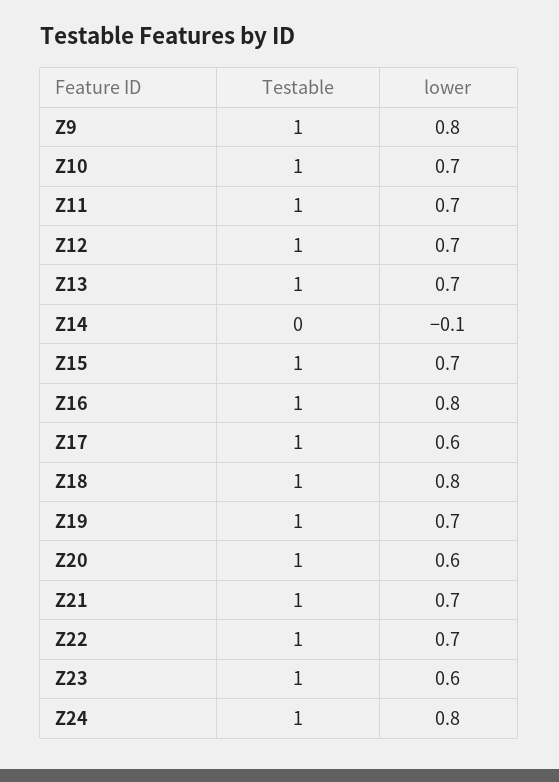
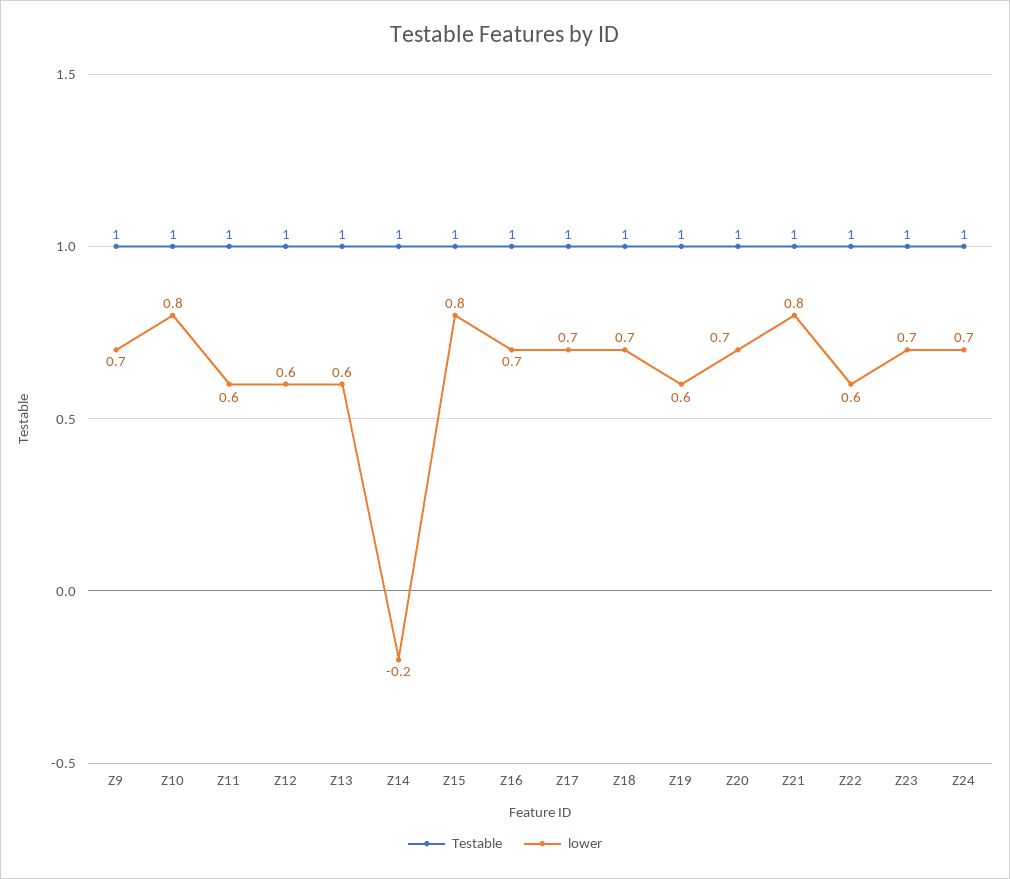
lower, Z9: 0.8 -> 0.7
lower, Z10: 0.7 -> 0.8
lower, Z11: 0.7 -> 0.6
lower, Z12: 0.7 -> 0.6
lower, Z13: 0.7 -> 0.6
Testable, Z14: 0 -> 1
lower, Z14: -0.1 -> -0.2
lower, Z15: 0.7 -> 0.8
lower, Z16: 0.8 -> 0.7
lower, Z17: 0.6 -> 0.7
lower, Z18: 0.8 -> 0.7
lower, Z19: 0.7 -> 0.6
lower, Z20: 0.6 -> 0.7
lower, Z21: 0.7 -> 0.8
lower, Z22: 0.7 -> 0.6
lower, Z23: 0.6 -> 0.7
lower, Z24: 0.8 -> 0.7

